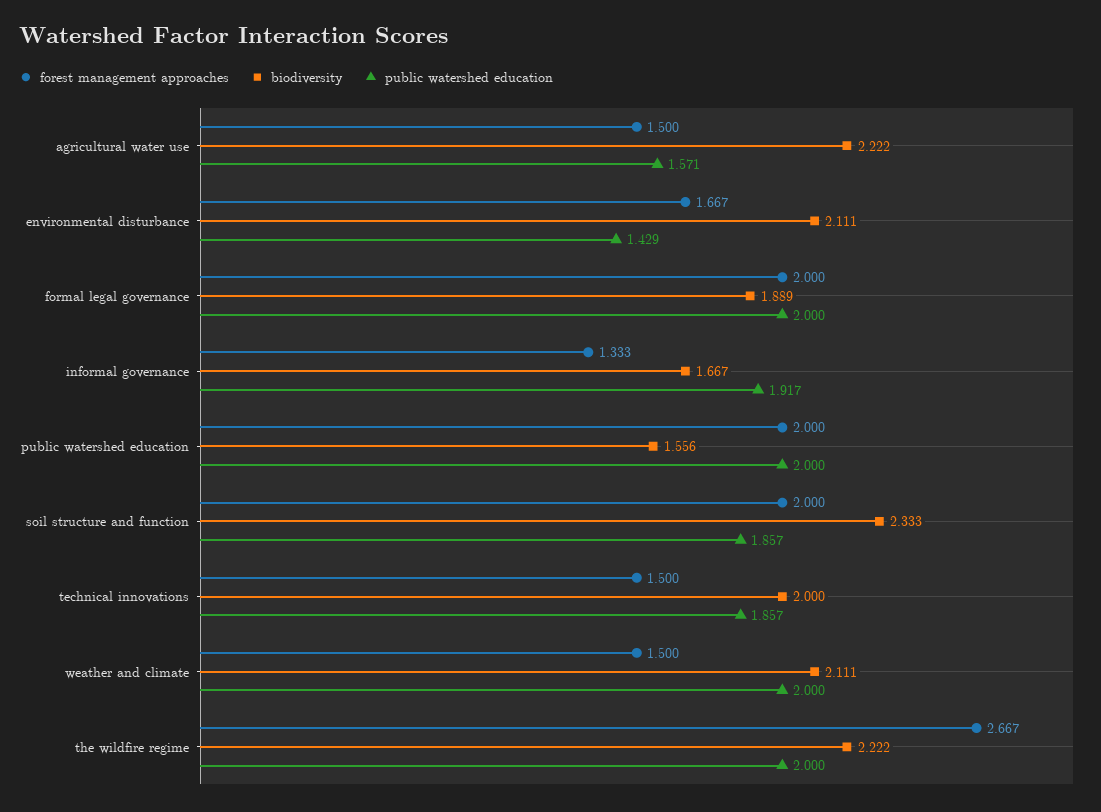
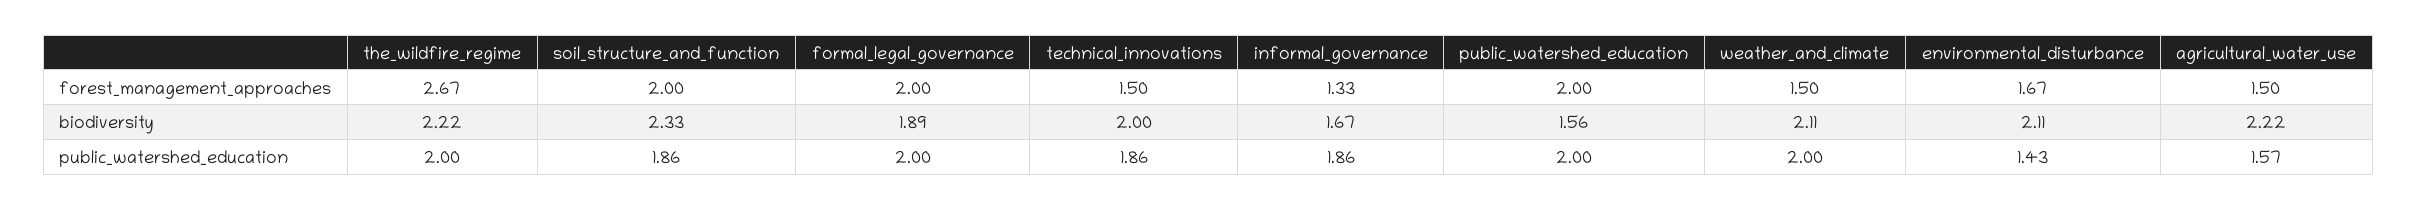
public watershed education, informal governance: 1.917 -> 1.86

